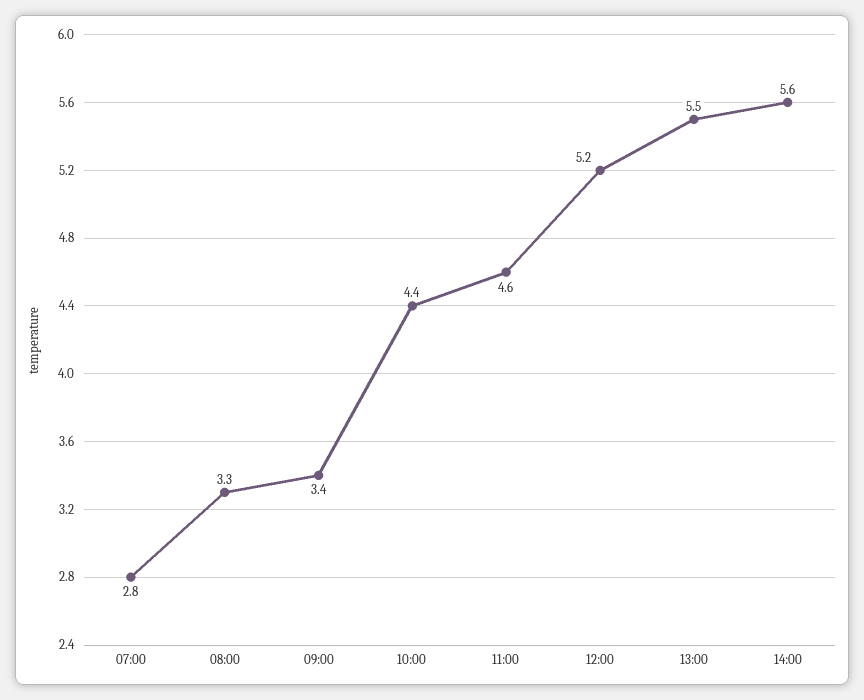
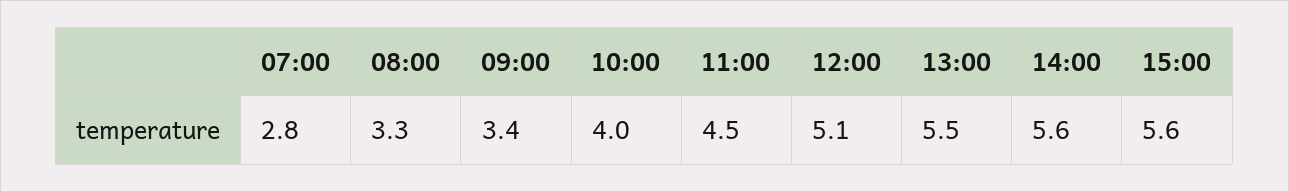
10:00: 4.4 -> 4
11:00: 4.6 -> 4.5
12:00: 5.2 -> 5.1
15:00: none -> 5.6

